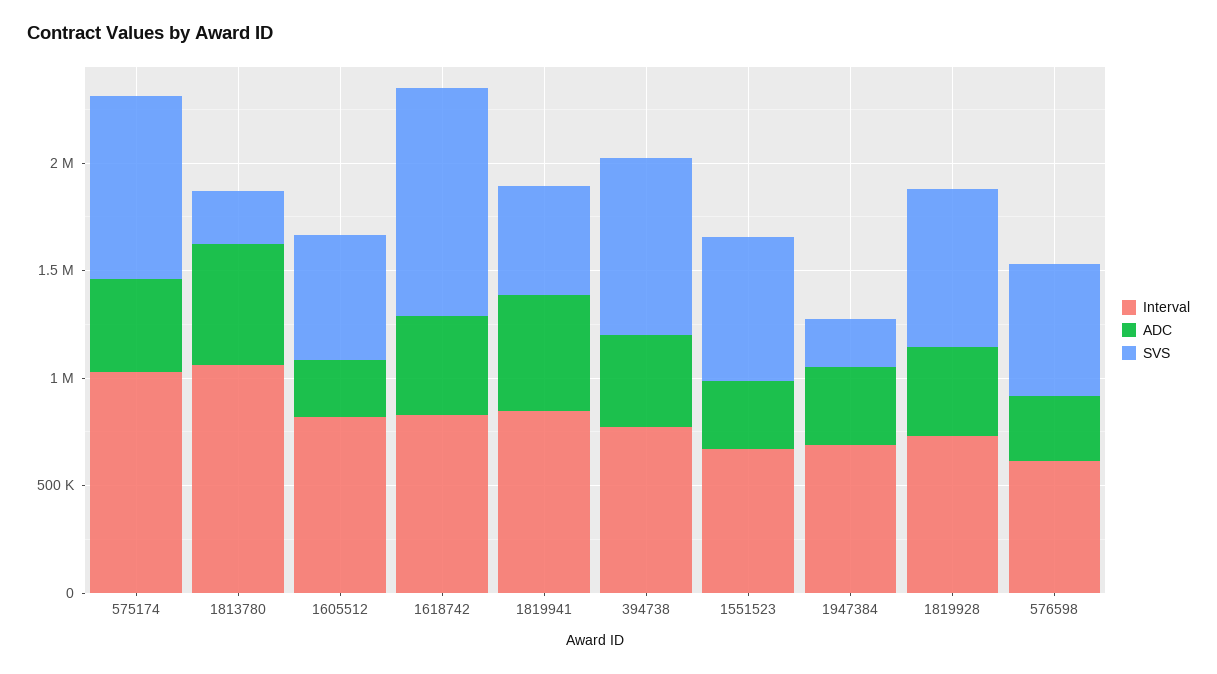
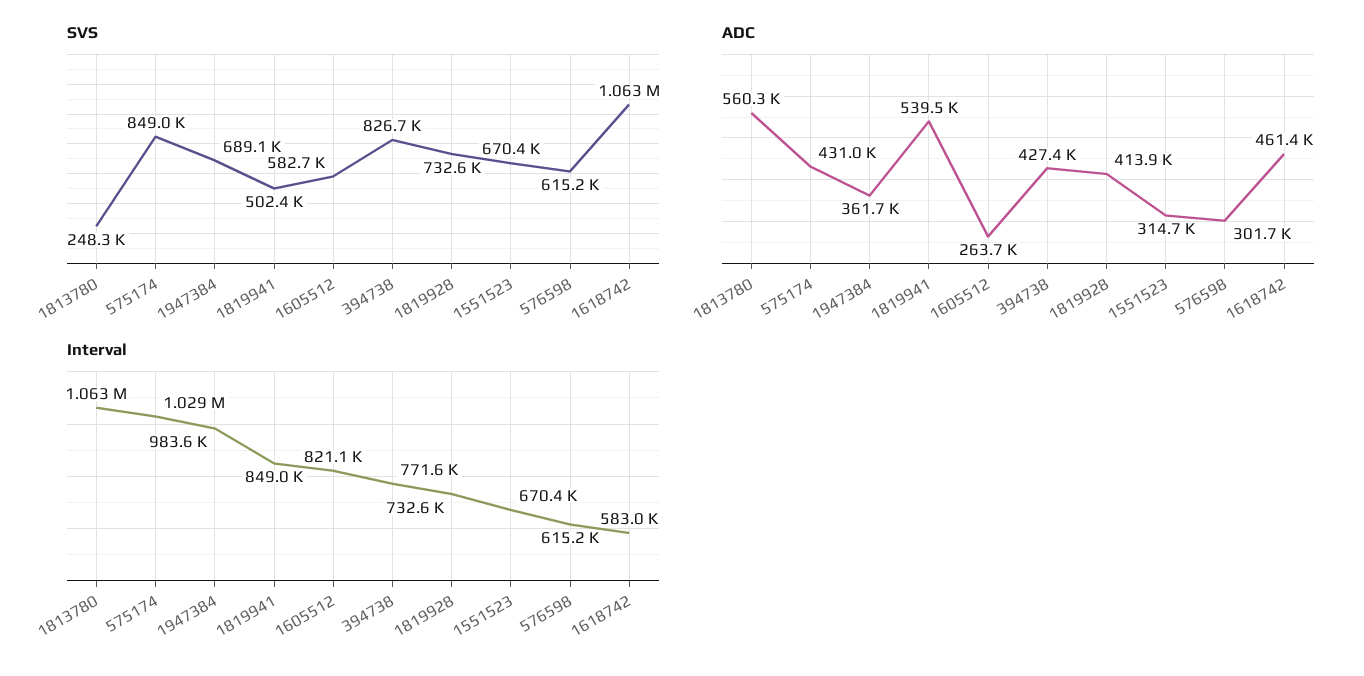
Interval, 1618742: 800000 -> 583000
Interval, 1947384: 700000 -> 983600
SVS, 1947384: 200000 -> 689100

